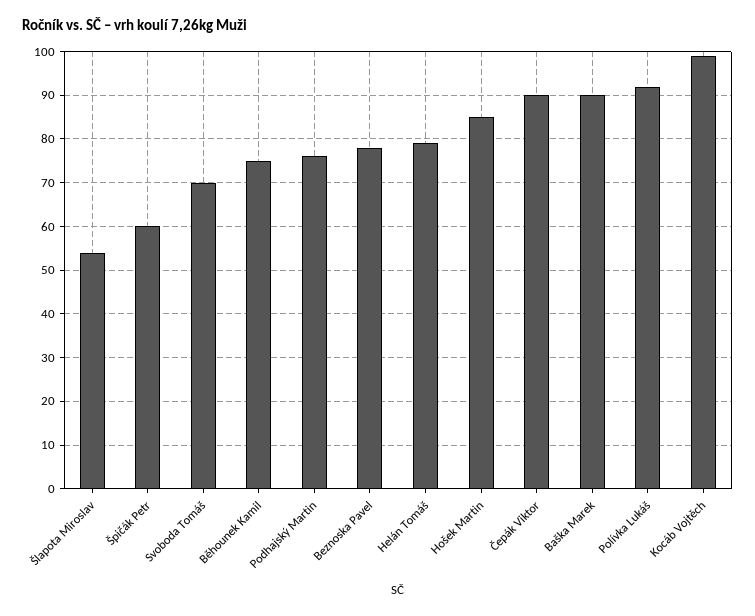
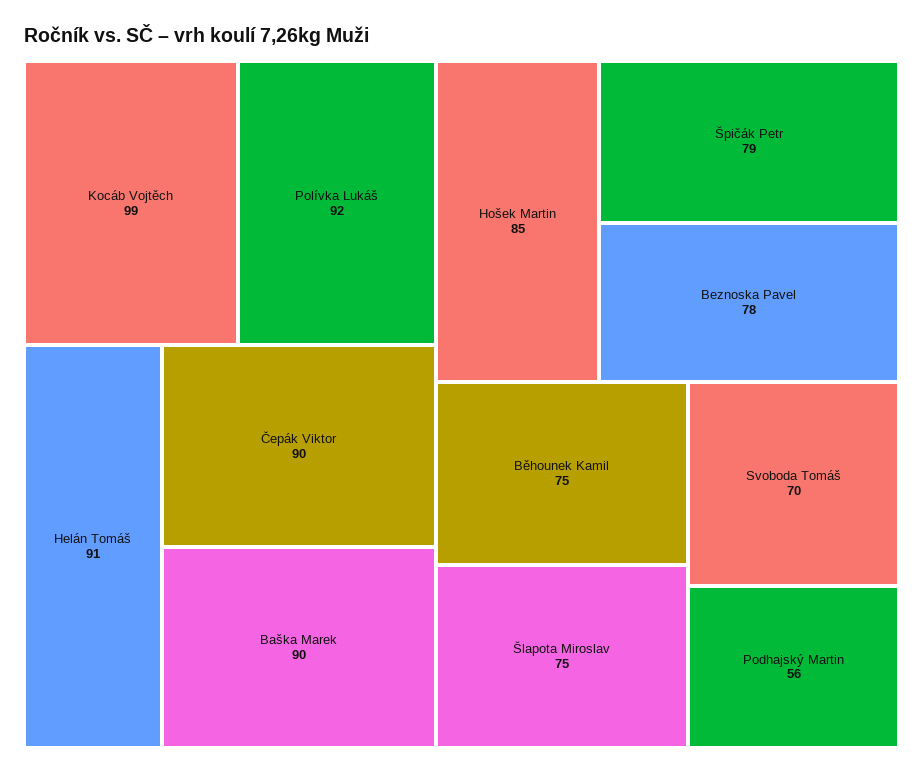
Šlapota Miroslav: 55 -> 75
Špičák Petr: 60 -> 79
Podhajský Martin: 75 -> 56
Helán Tomáš: 80 -> 91

